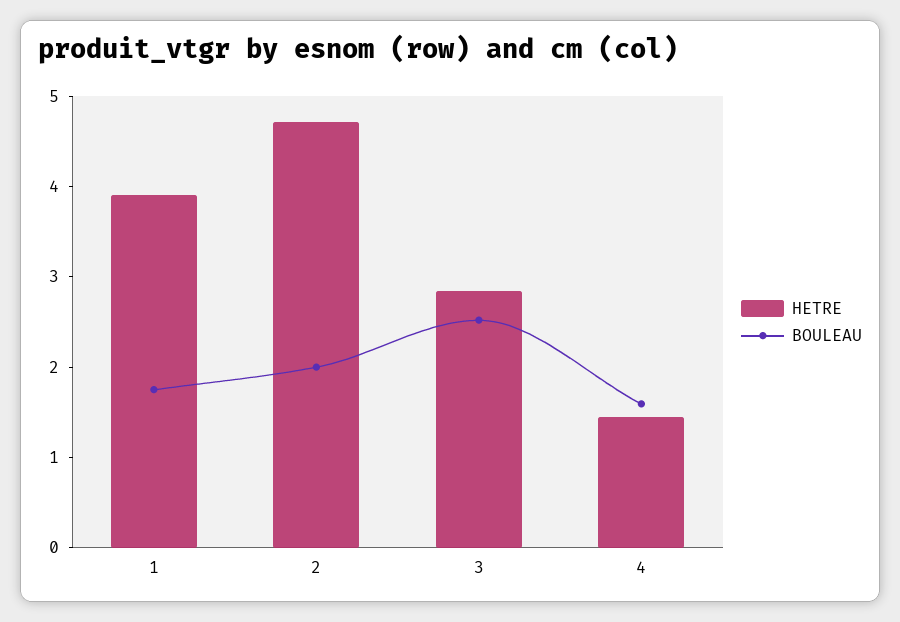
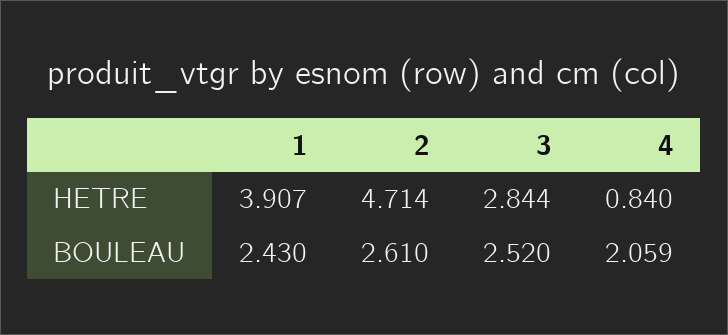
BOULEAU, 1: 1.8 -> 2.43
BOULEAU, 2: 2 -> 2.61
HETRE, 4: 1.4 -> 0.84
BOULEAU, 4: 1.6 -> 2.059

